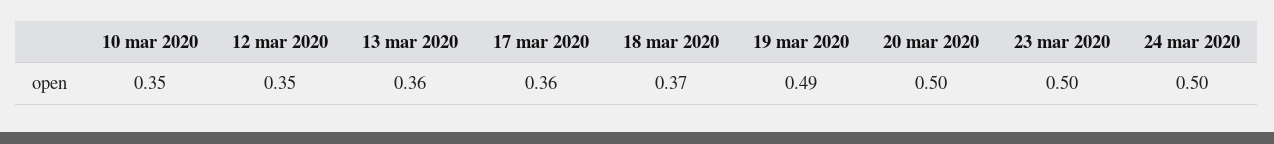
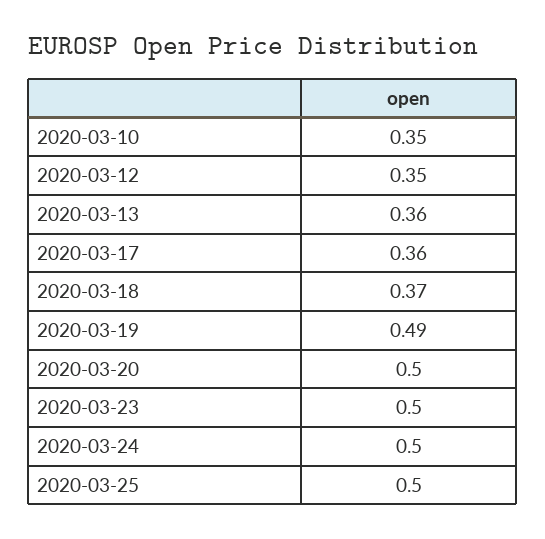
2020-03-25: none -> 0.5

